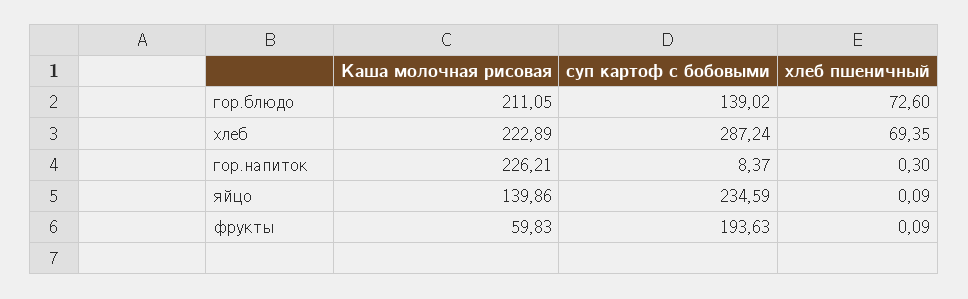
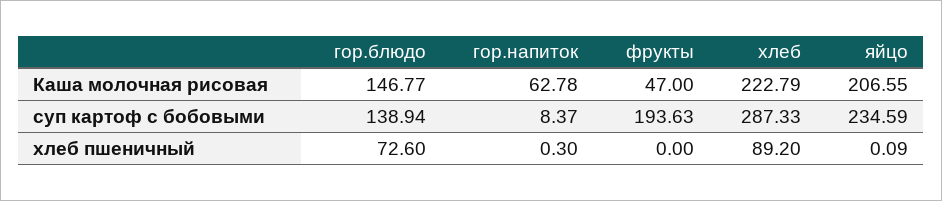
Каша молочная рисовая, гор.блюдо: 211.05 -> 146.77
суп картоф с бобовыми, гор.блюдо: 139.02 -> 138.94
Каша молочная рисовая, хлеб: 222.89 -> 222.79
суп картоф с бобовыми, хлеб: 287.24 -> 287.33
хлеб пшеничный, хлеб: 69.35 -> 89.2
Каша молочная рисовая, гор.напиток: 226.21 -> 62.78
Каша молочная рисовая, яйцо: 139.86 -> 206.55
Каша молочная рисовая, фрукты: 59.83 -> 47
хлеб пшеничный, фрукты: 0.09 -> 0

